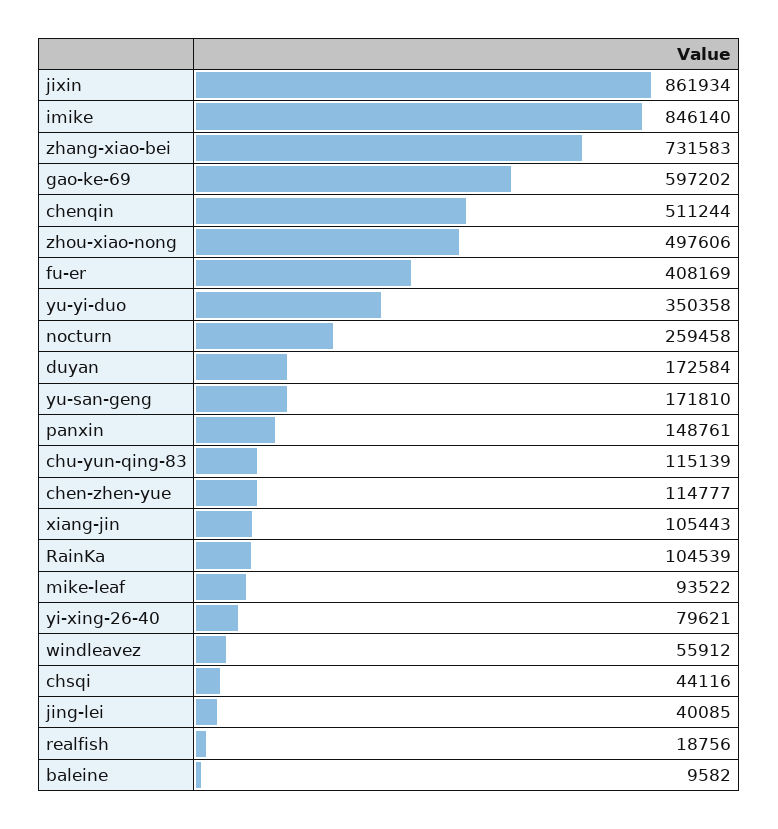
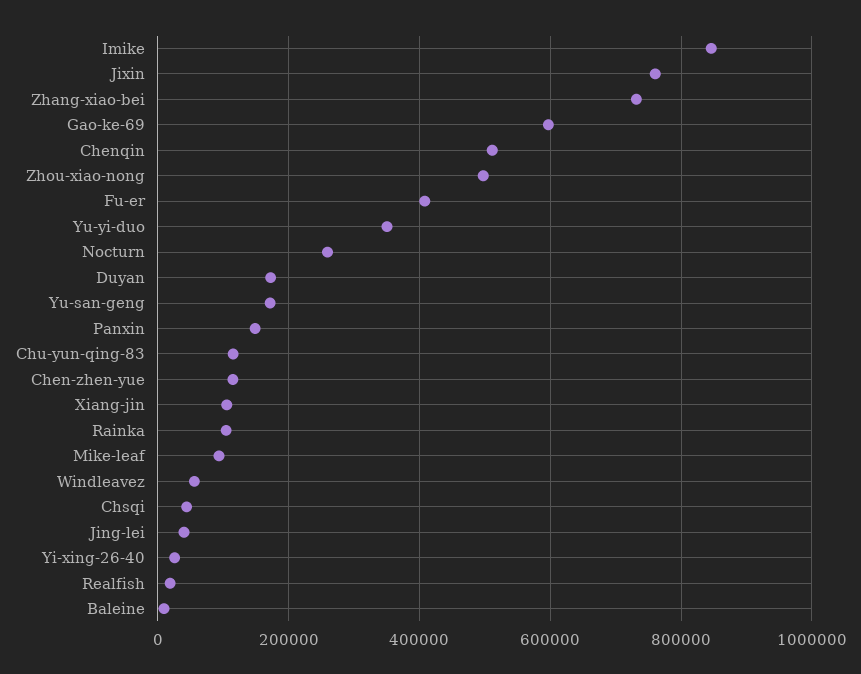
jixin: 861934 -> 760000
yi-xing-26-40: 79621 -> 20000

